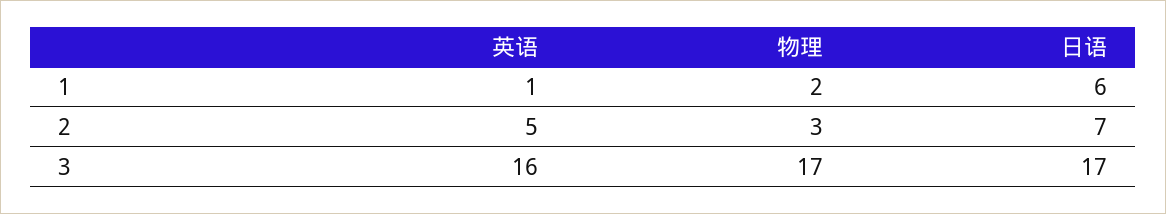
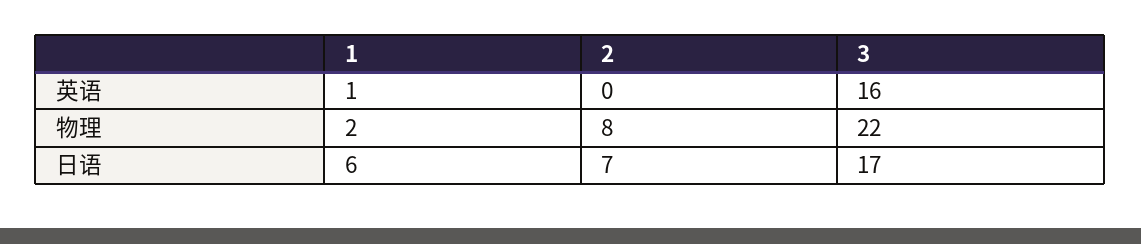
英语, 2: 5 -> 0
物理, 2: 3 -> 8
物理, 3: 17 -> 22

